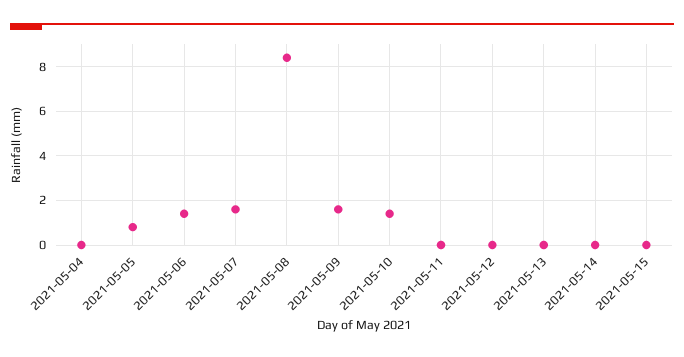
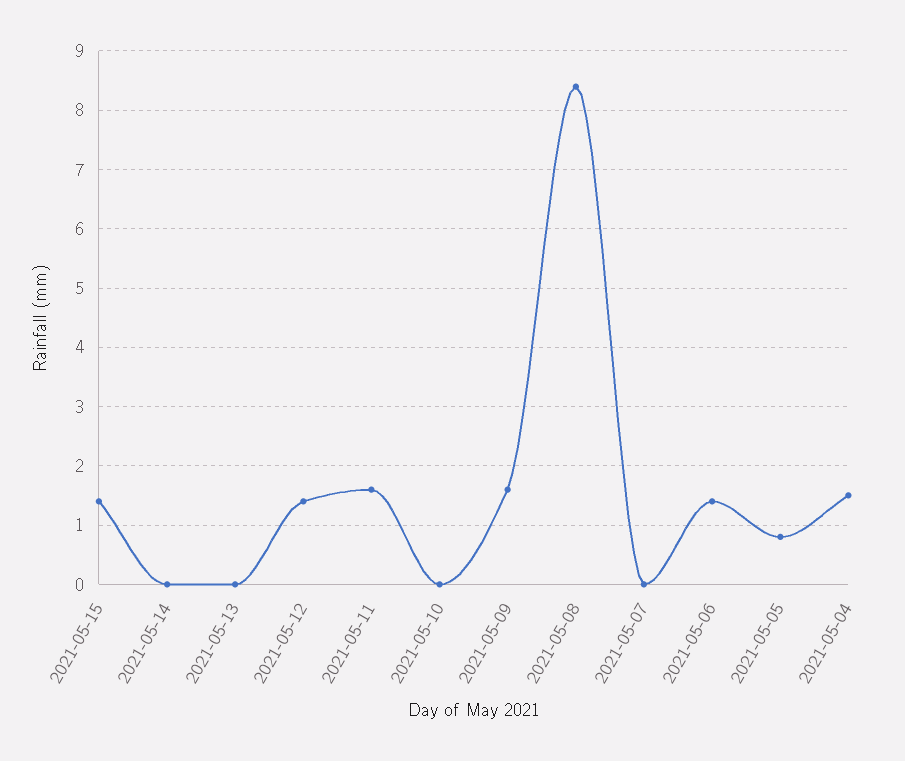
2021-05-04: 0 -> 1.5
2021-05-07: 1.5 -> 0
2021-05-10: 1.5 -> 0
2021-05-11: 0 -> 1.5
2021-05-12: 0 -> 1.5
2021-05-15: 0 -> 1.5

